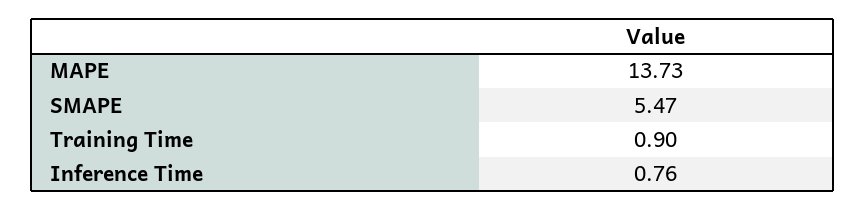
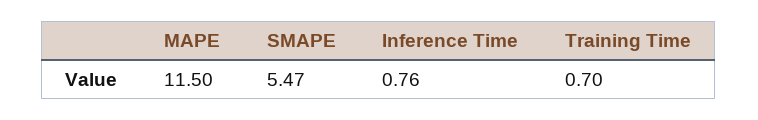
MAPE: 13.73 -> 11.5
Training Time: 0.9 -> 0.7

